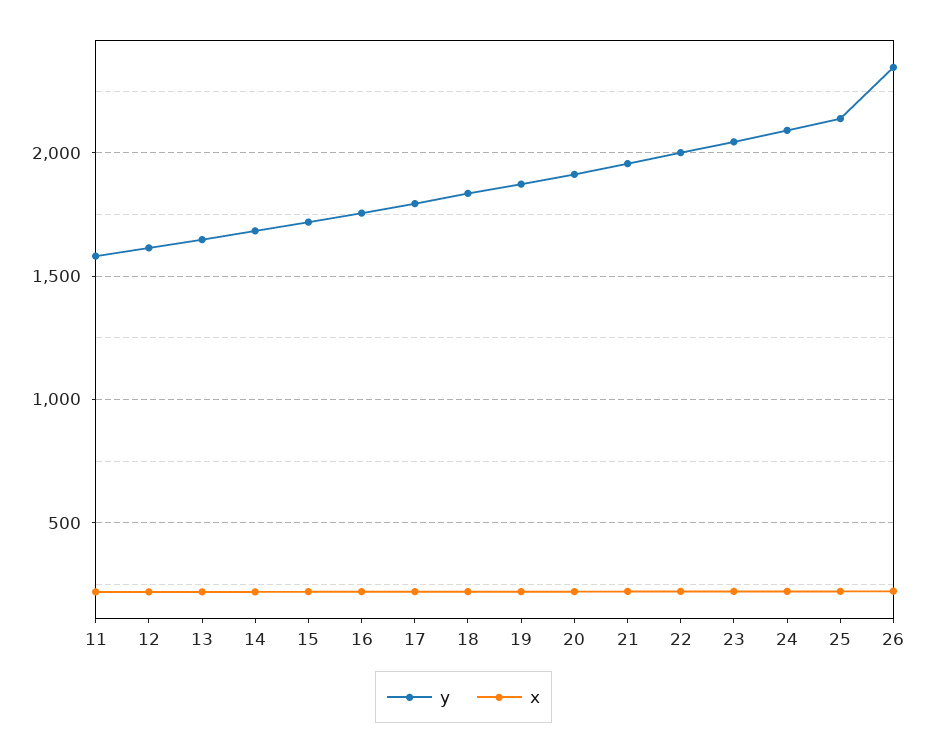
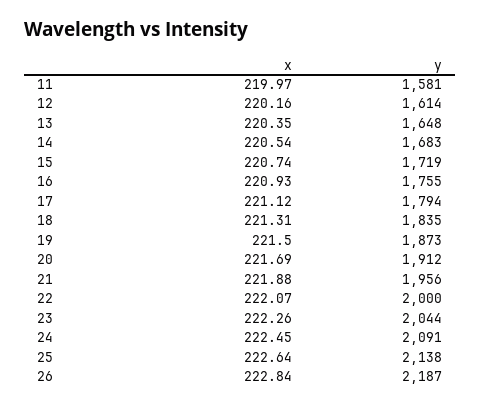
y, 26: 2350 -> 2187

